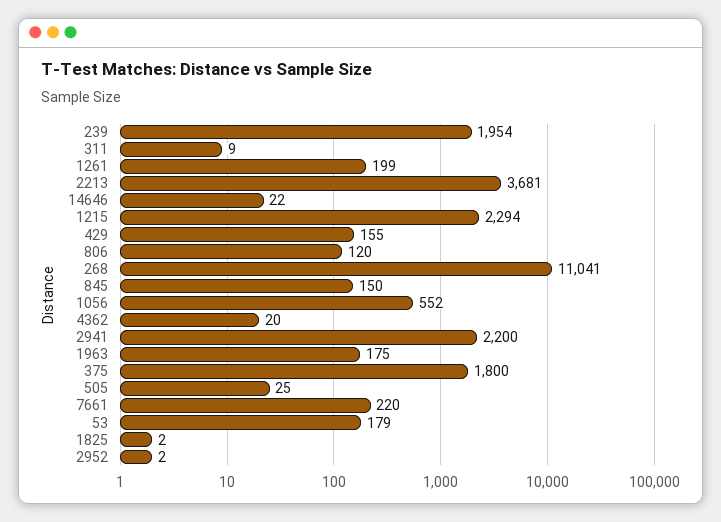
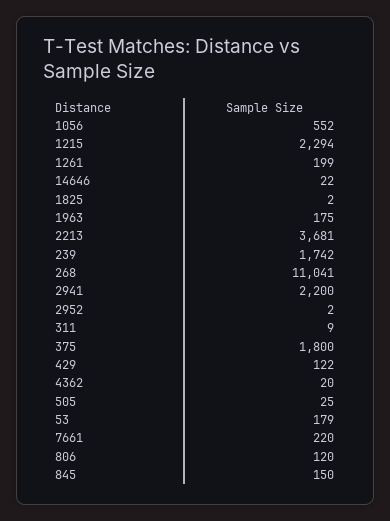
239: 1954 -> 1742
429: 155 -> 122

